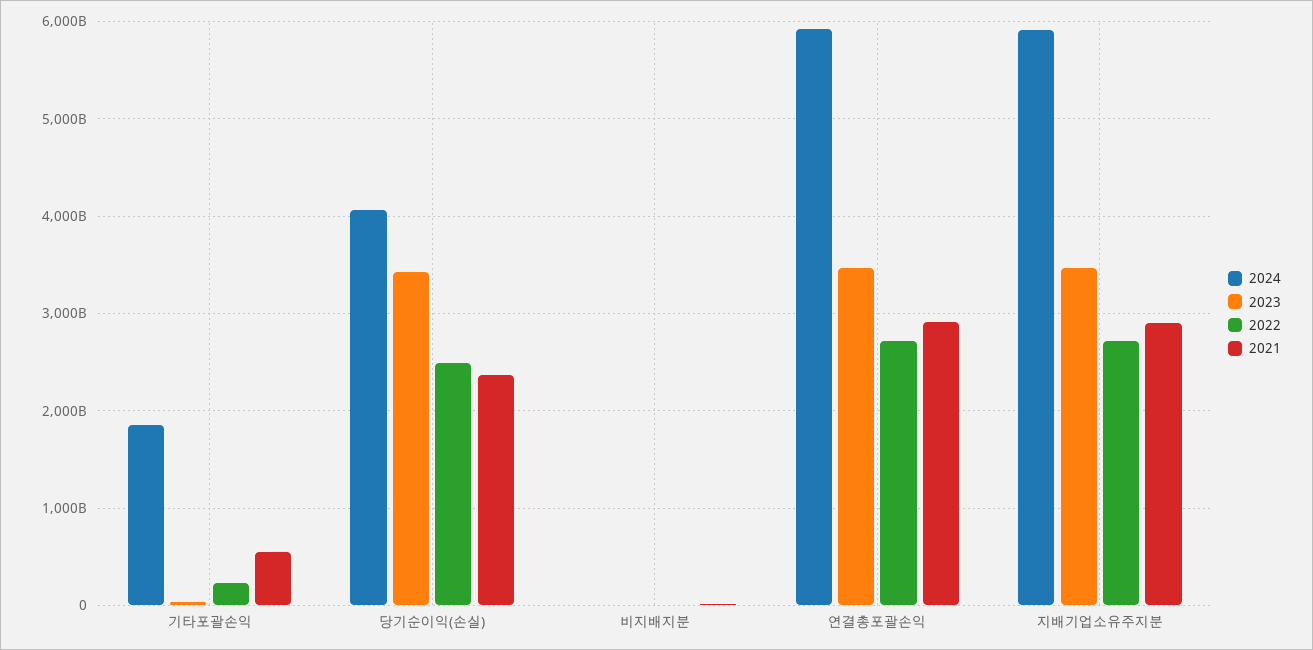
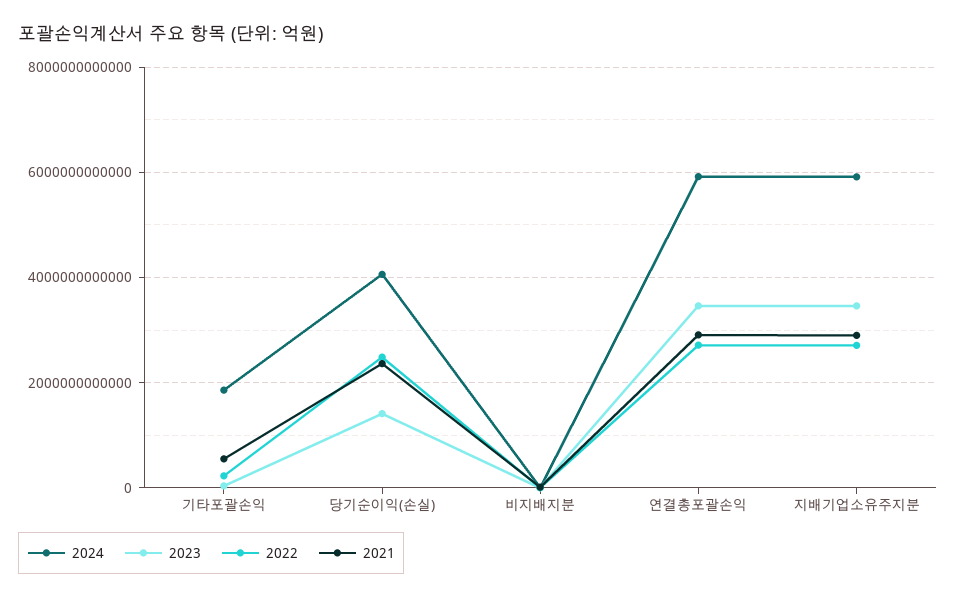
2023, 당기순이익(손실): 3400000000000 -> 1400000000000

